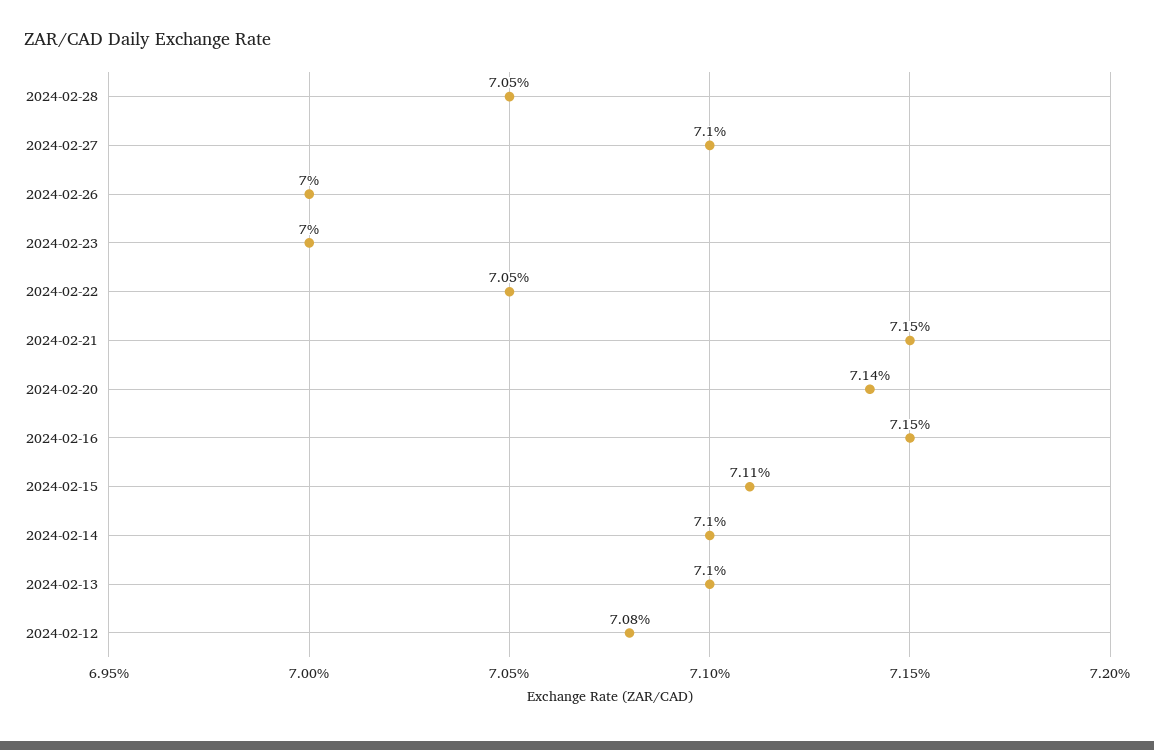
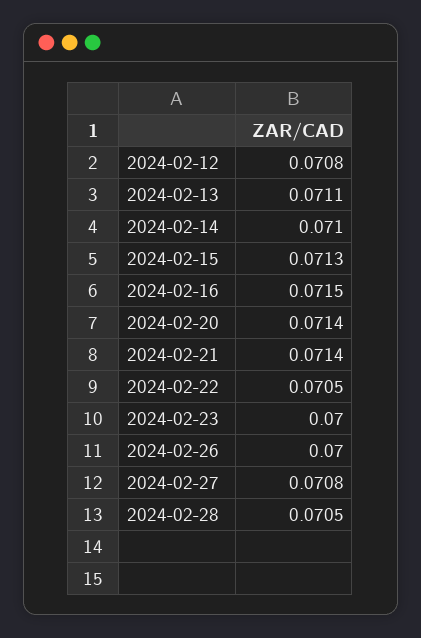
2024-02-27: 0.071 -> 0.0708
2024-02-21: 0.0715 -> 0.0714
2024-02-15: 0.0711 -> 0.0713
2024-02-13: 0.071 -> 0.0711

